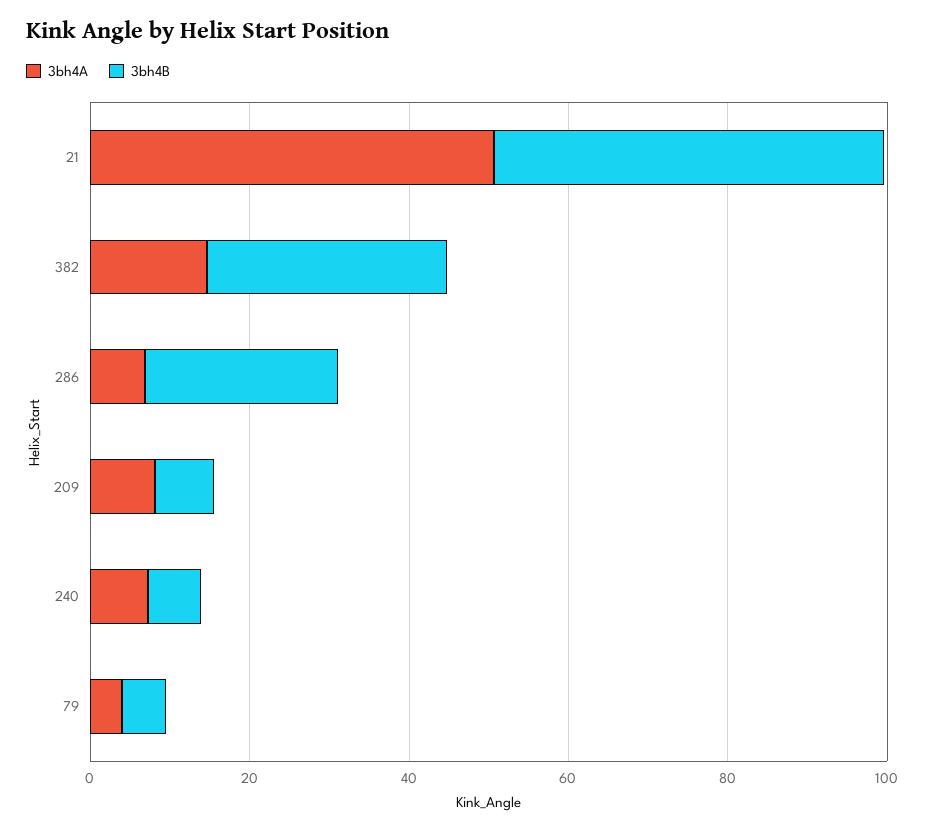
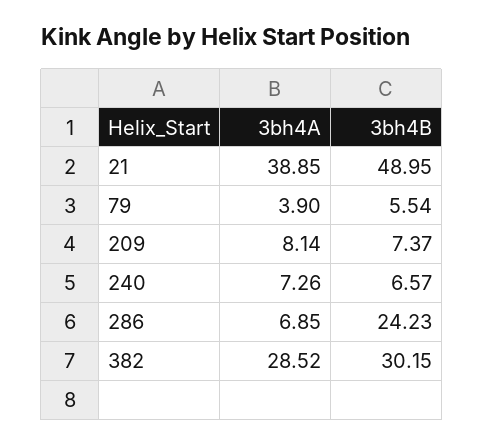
3bh4A, 21: 50 -> 38.85
3bh4A, 382: 15 -> 28.52

